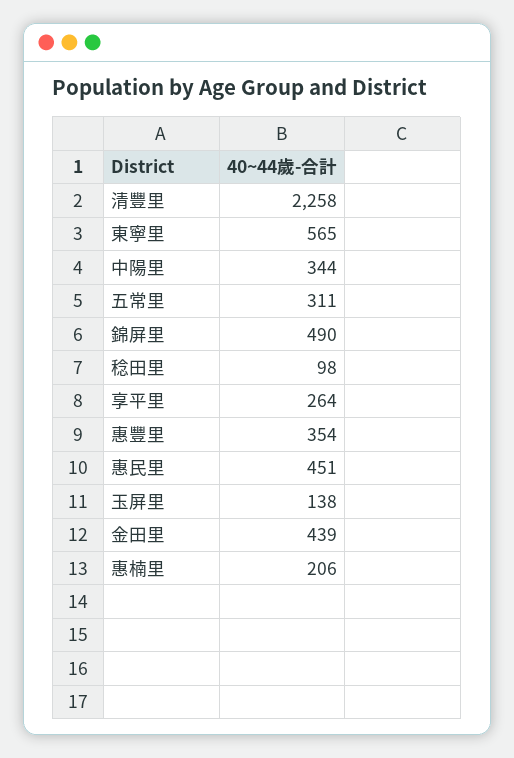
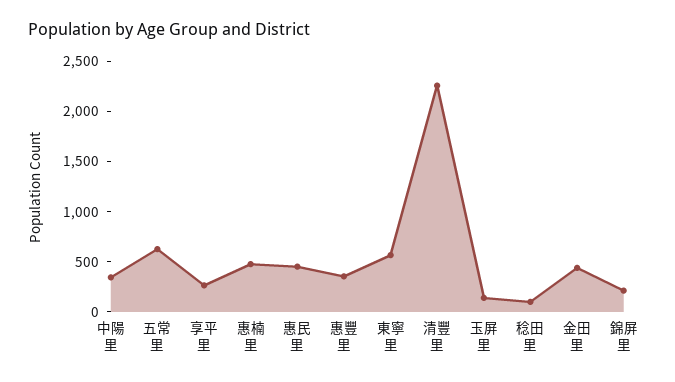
五常里: 311 -> 600
錦屏里: 490 -> 200
惠楠里: 206 -> 500

